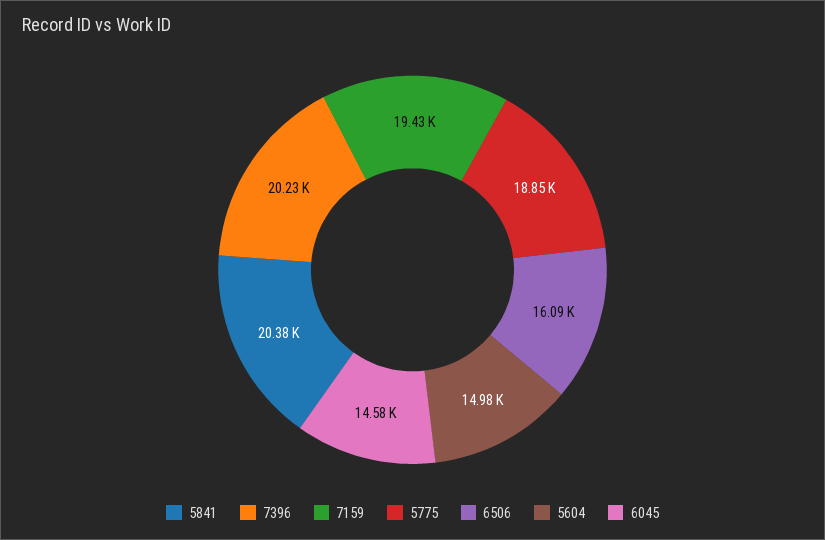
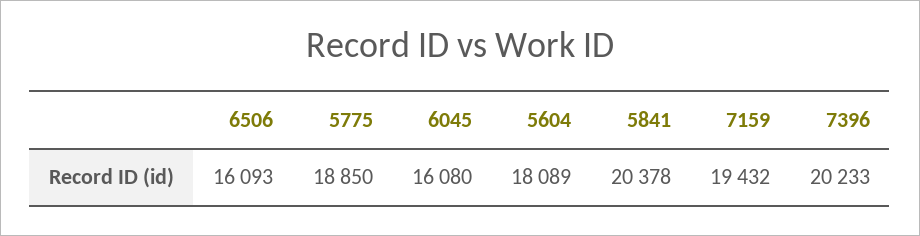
5604: 14980 -> 18089
6045: 14580 -> 16080

